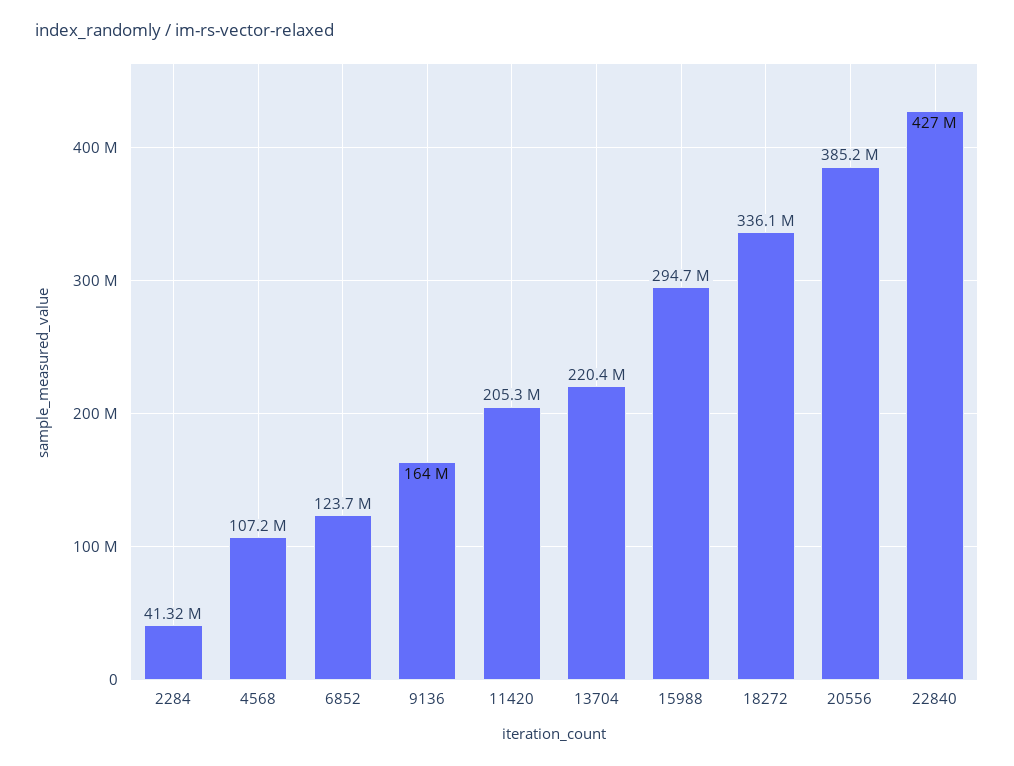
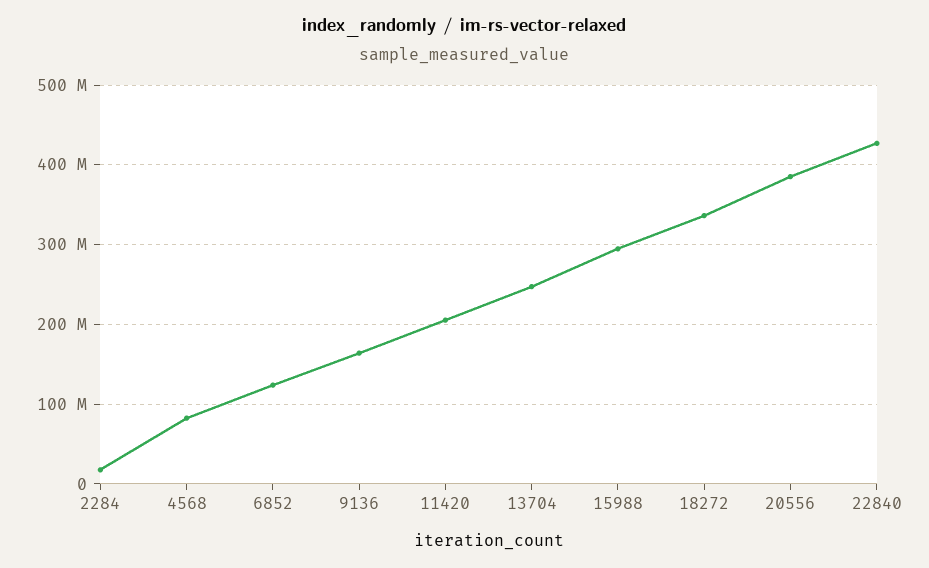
2284: 41320000 -> 20000000
4568: 107200000 -> 80000000
13704: 220400000 -> 250000000

